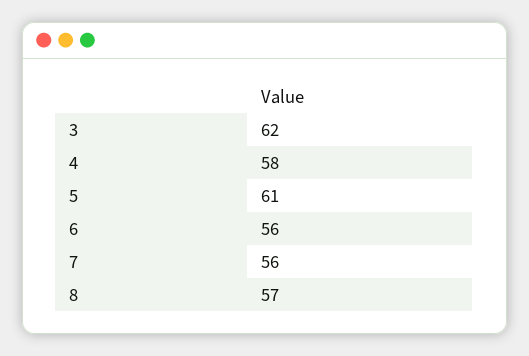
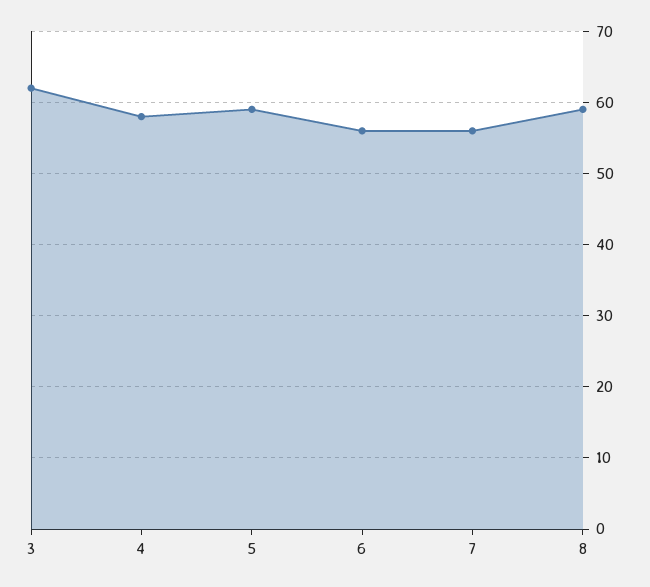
5: 61 -> 59
8: 57 -> 59

